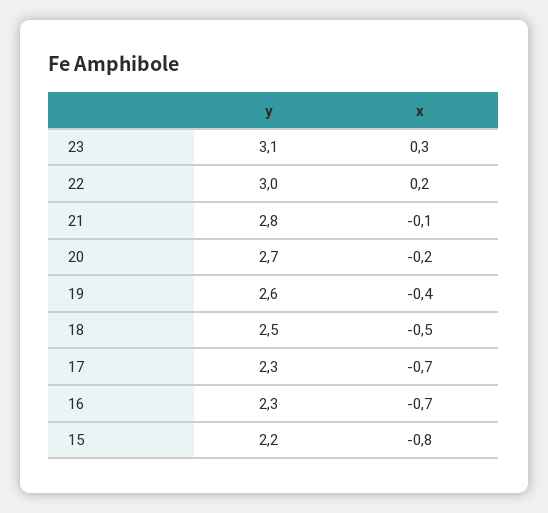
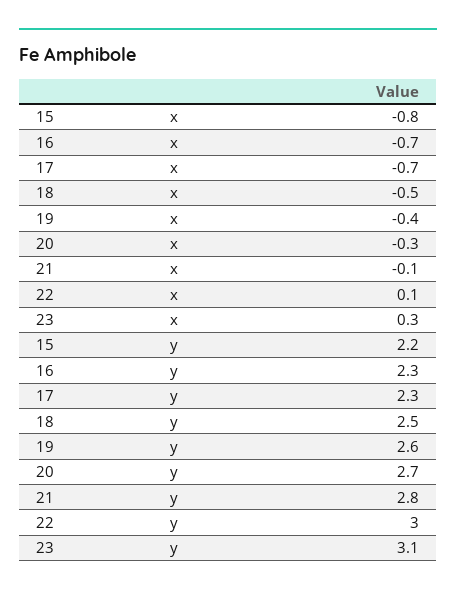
x, 22: 0.2 -> 0.1
x, 20: -0.2 -> -0.3

